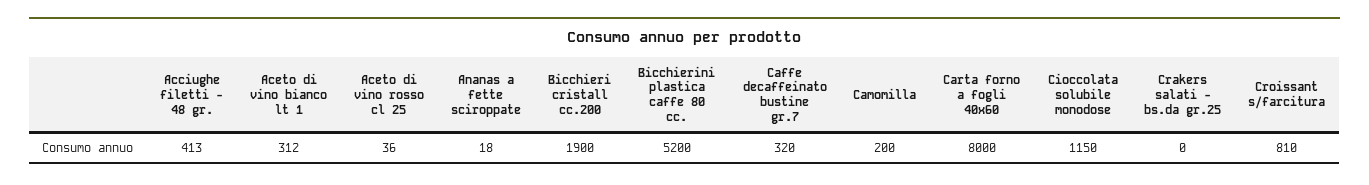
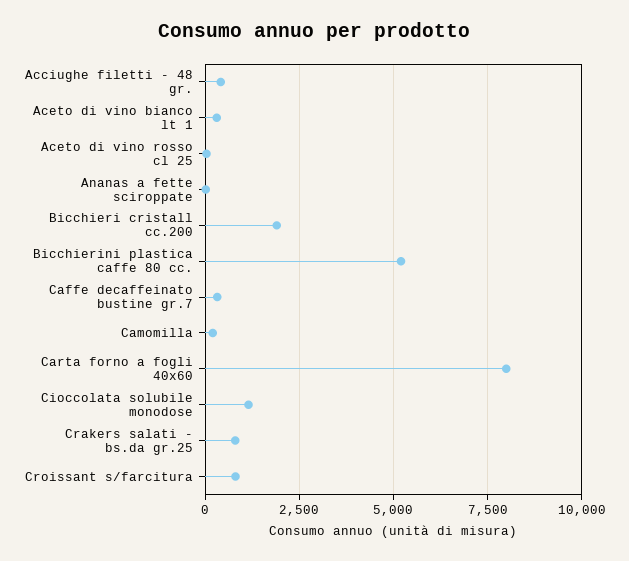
Crakers salati - bs.da gr.25: 0 -> 750

